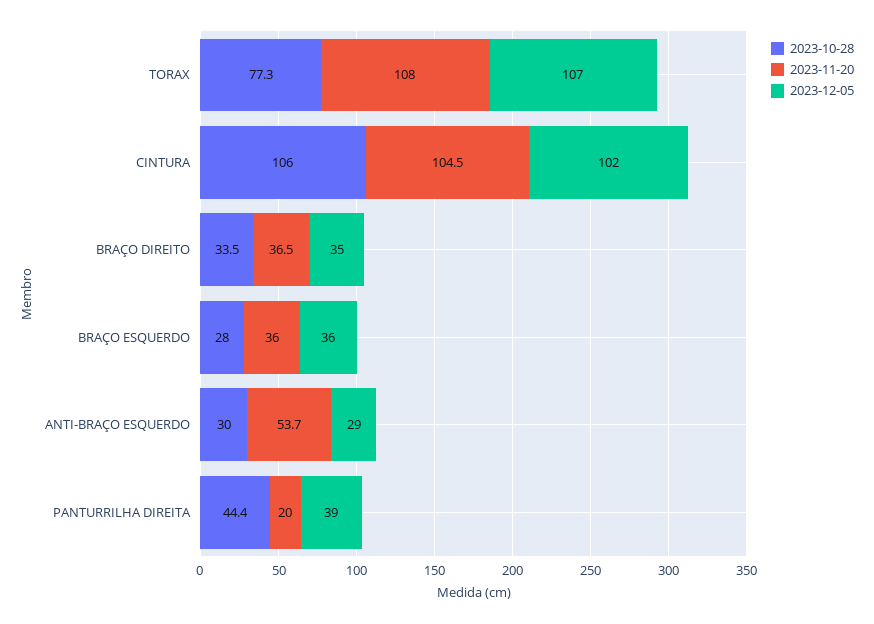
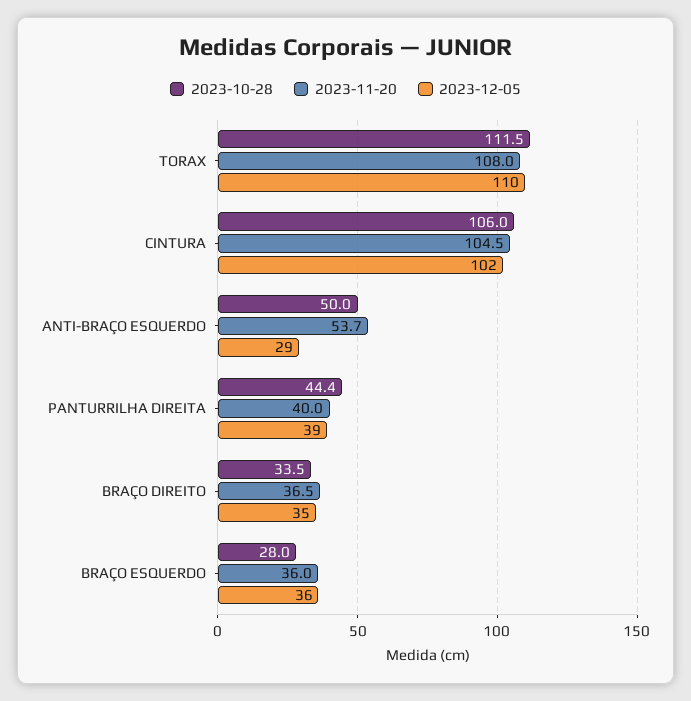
2023-10-28, TORAX: 77.3 -> 111.5
2023-12-05, TORAX: 107 -> 110
2023-10-28, ANTI-BRAÇO ESQUERDO: 30 -> 50
2023-11-20, PANTURRILHA DIREITA: 20 -> 40

